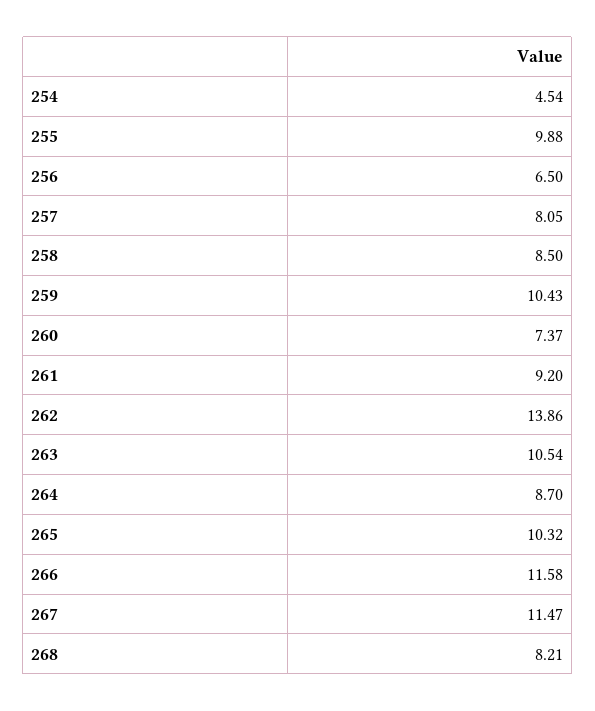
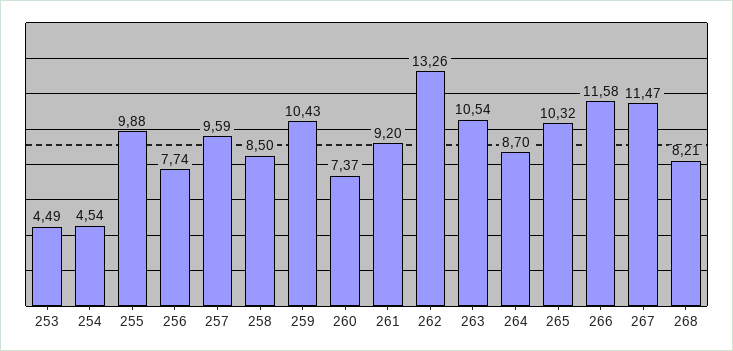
256: 6.5 -> 7.74
257: 8.05 -> 9.59
262: 13.86 -> 13.26
253: none -> 4.49

